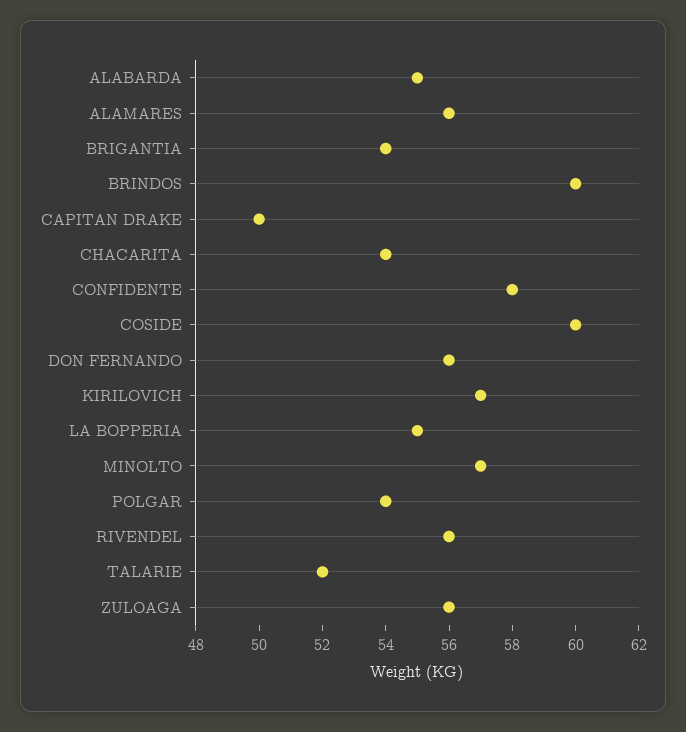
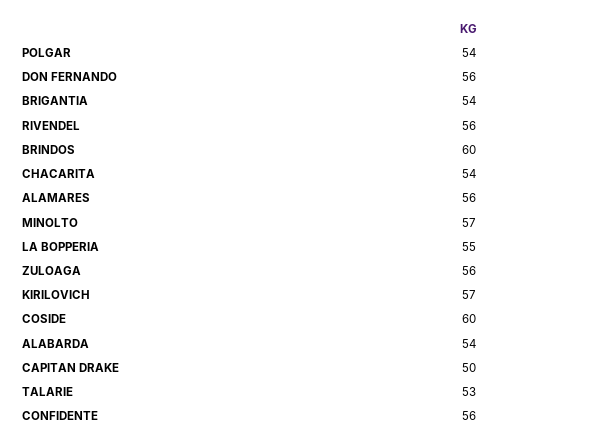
ALABARDA: 55 -> 54
CONFIDENTE: 58 -> 56
TALARIE: 52 -> 53

